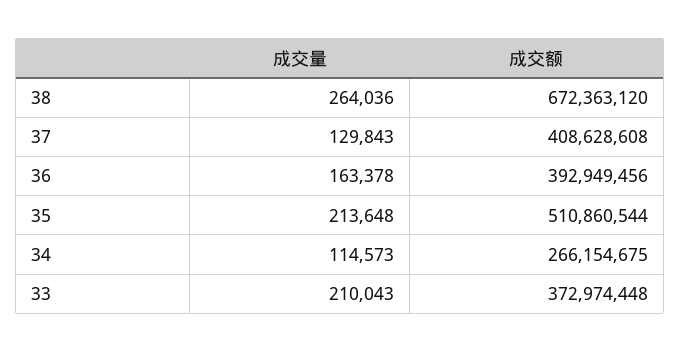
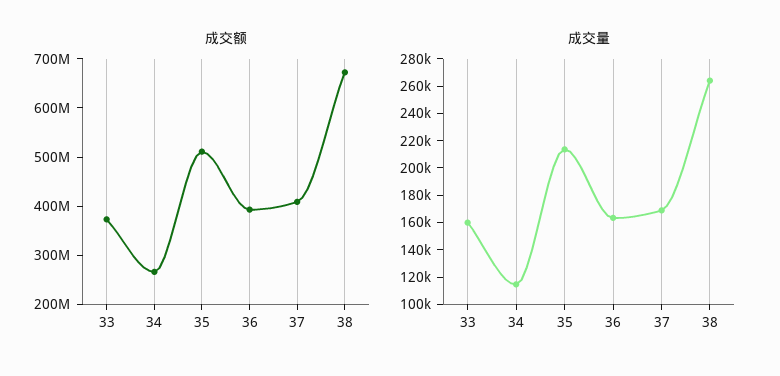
成交量, 37: 129843 -> 170000
成交量, 33: 210043 -> 160000

